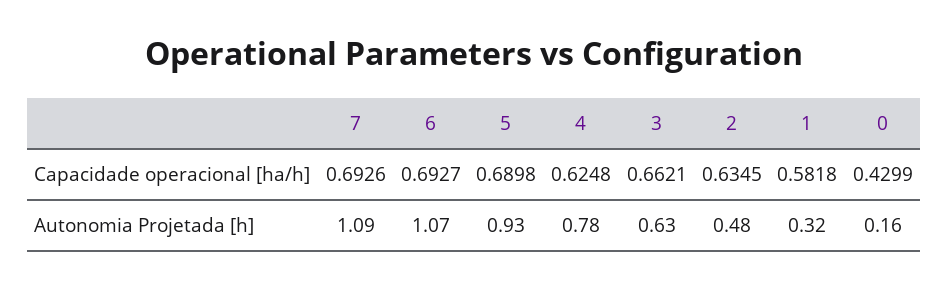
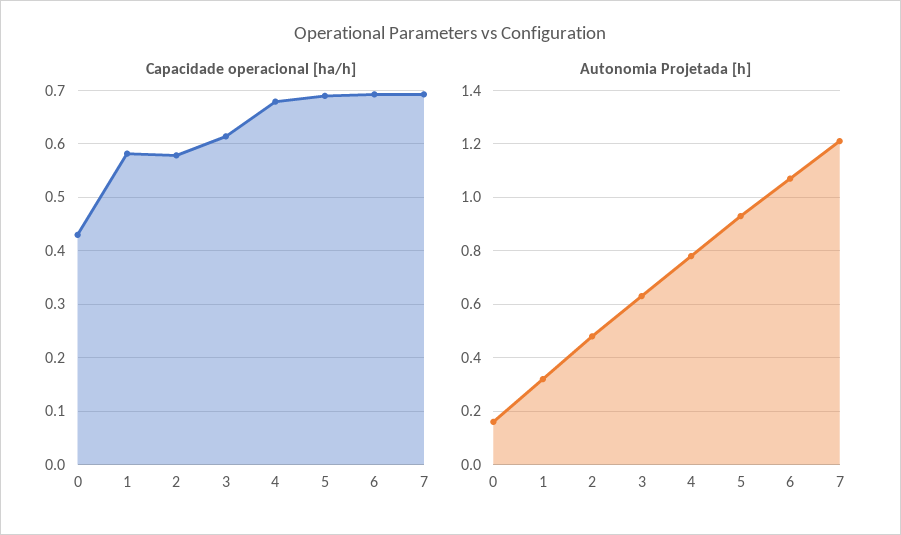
Capacidade operacional [ha/h], 4: 0.6248 -> 0.68
Capacidade operacional [ha/h], 3: 0.6621 -> 0.62
Capacidade operacional [ha/h], 2: 0.6345 -> 0.58
Autonomia Projetada [h], 7: 1.09 -> 1.2

